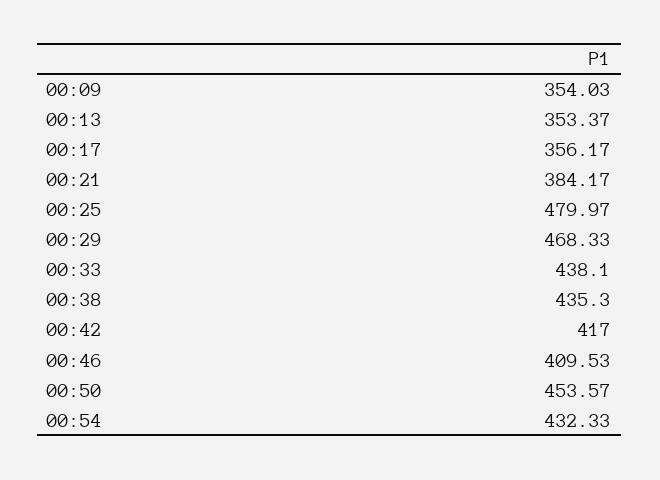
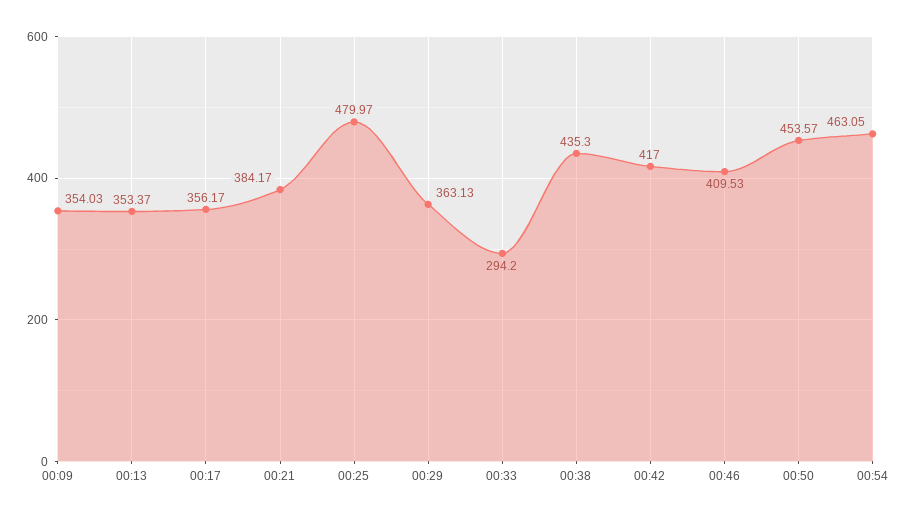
00:29: 468.33 -> 363.13
00:33: 438.1 -> 294.2
00:54: 432.33 -> 463.05

